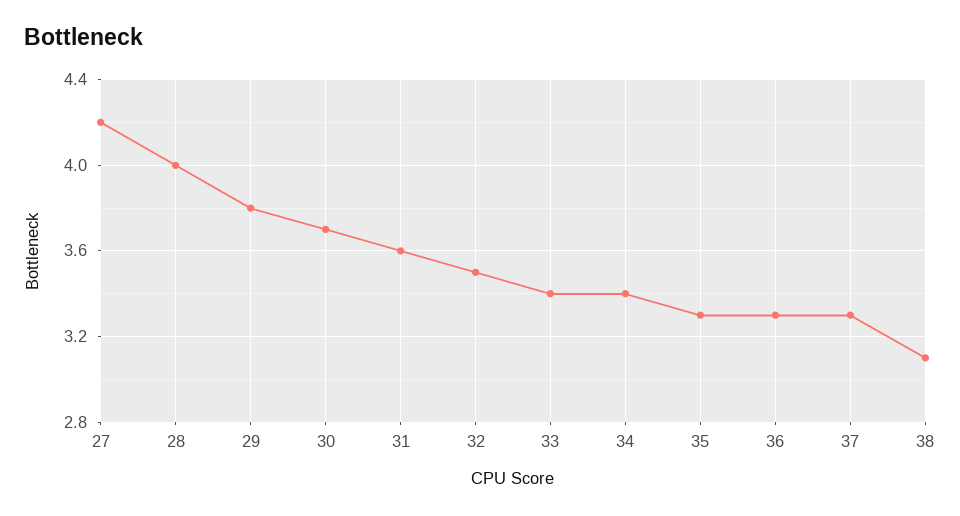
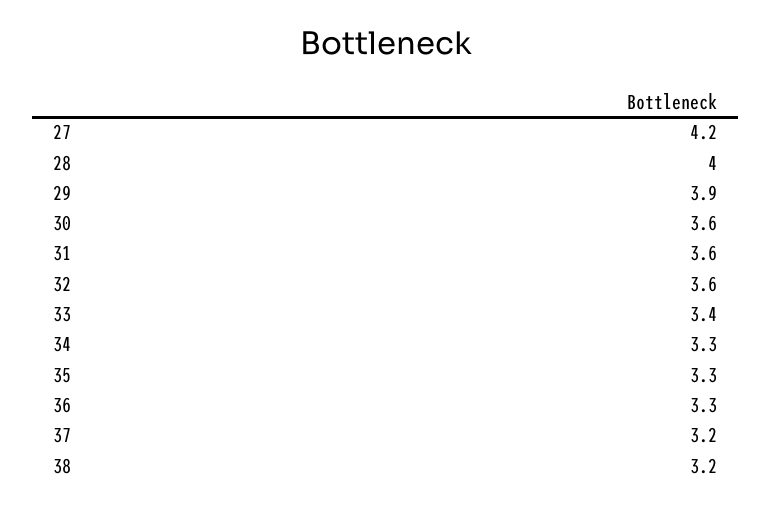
29: 3.8 -> 3.9
30: 3.7 -> 3.6
32: 3.5 -> 3.6
34: 3.4 -> 3.3
37: 3.3 -> 3.2
38: 3.1 -> 3.2

